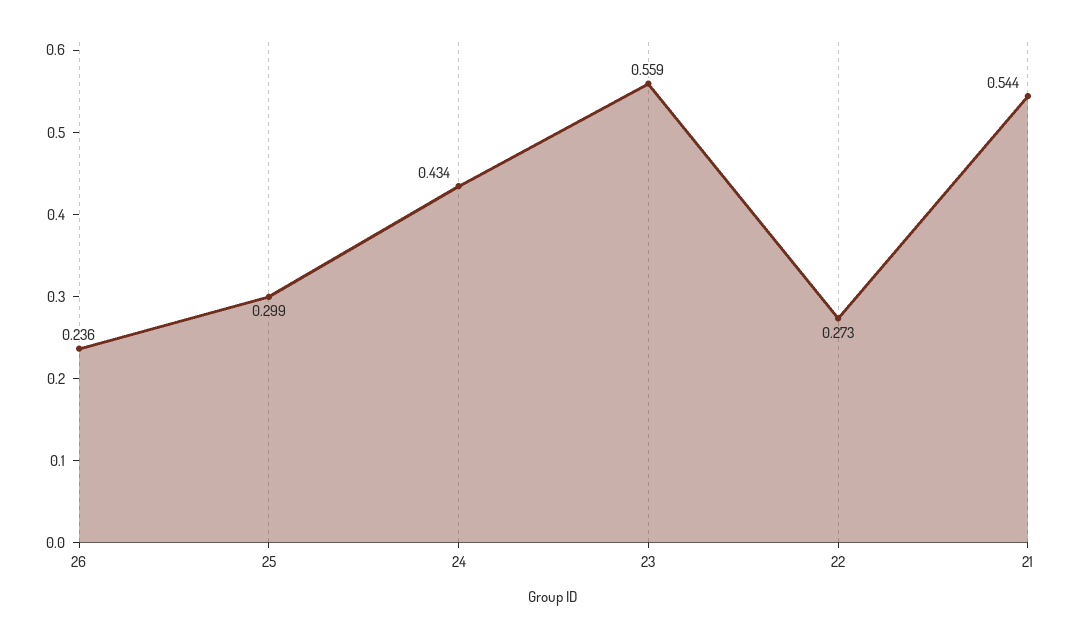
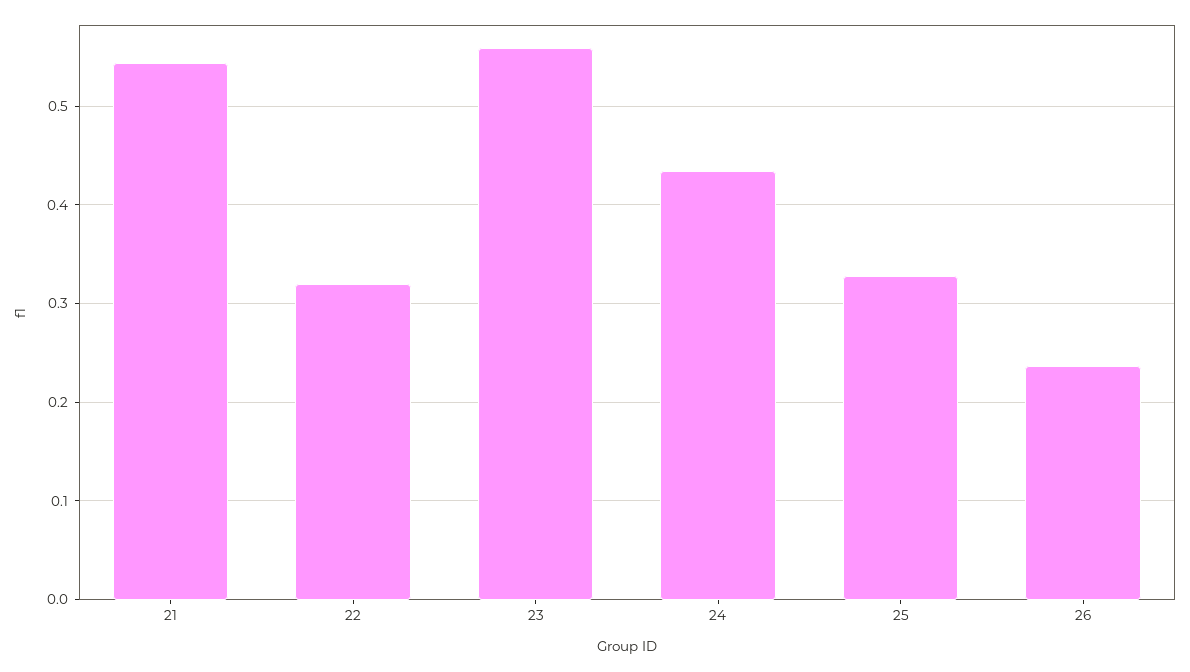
25: 0.299 -> 0.33
22: 0.273 -> 0.32

